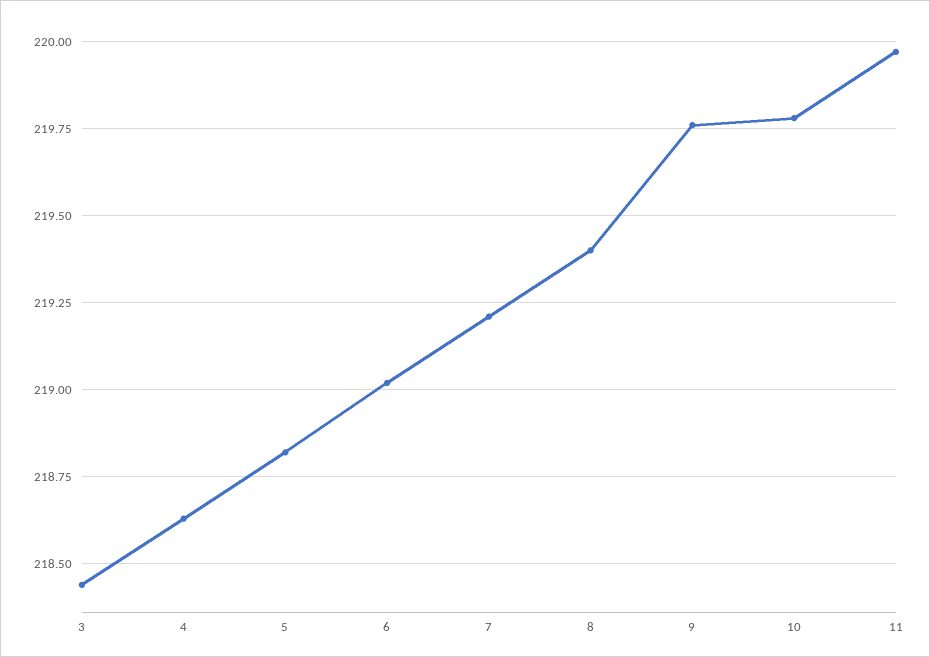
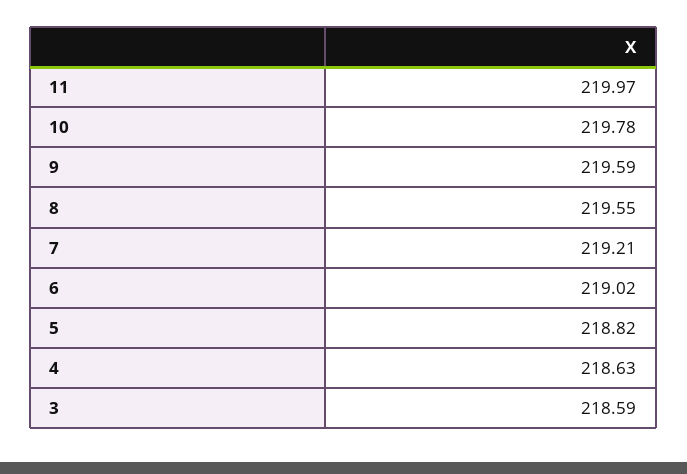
3: 218.45 -> 218.59
8: 219.4 -> 219.55
9: 219.75 -> 219.59

